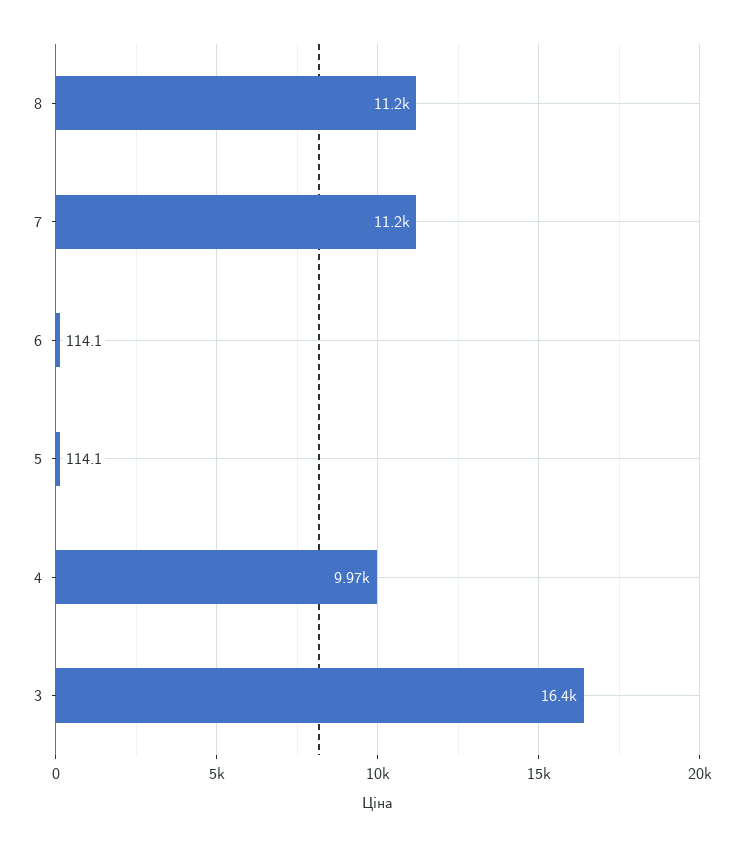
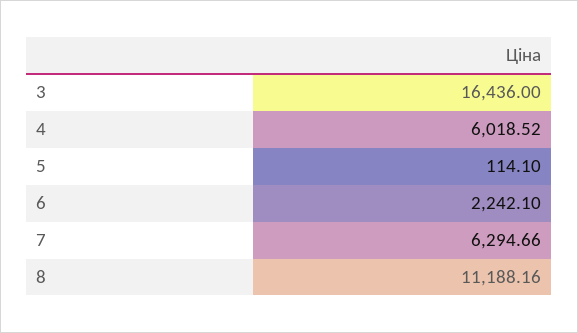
7: 11200 -> 6294.66
6: 114.1 -> 2242.1
4: 9970 -> 6018.52

